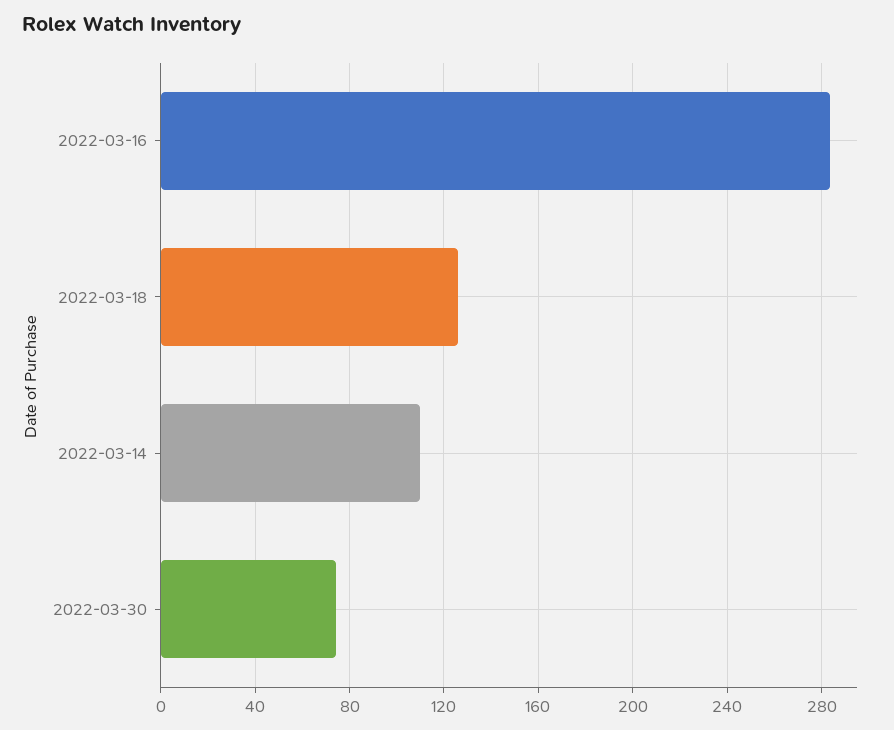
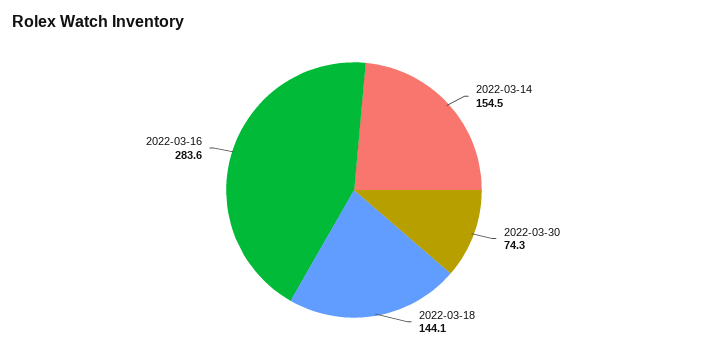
2022-03-18: 125 -> 144.1
2022-03-14: 110 -> 154.5

